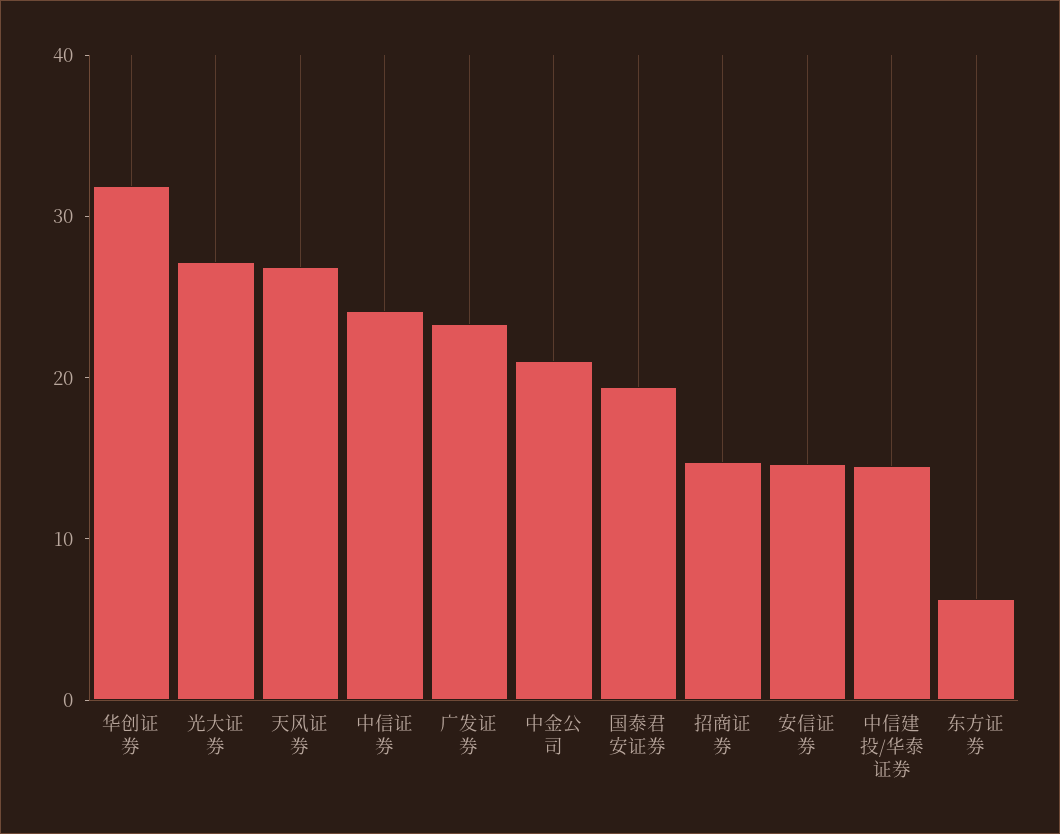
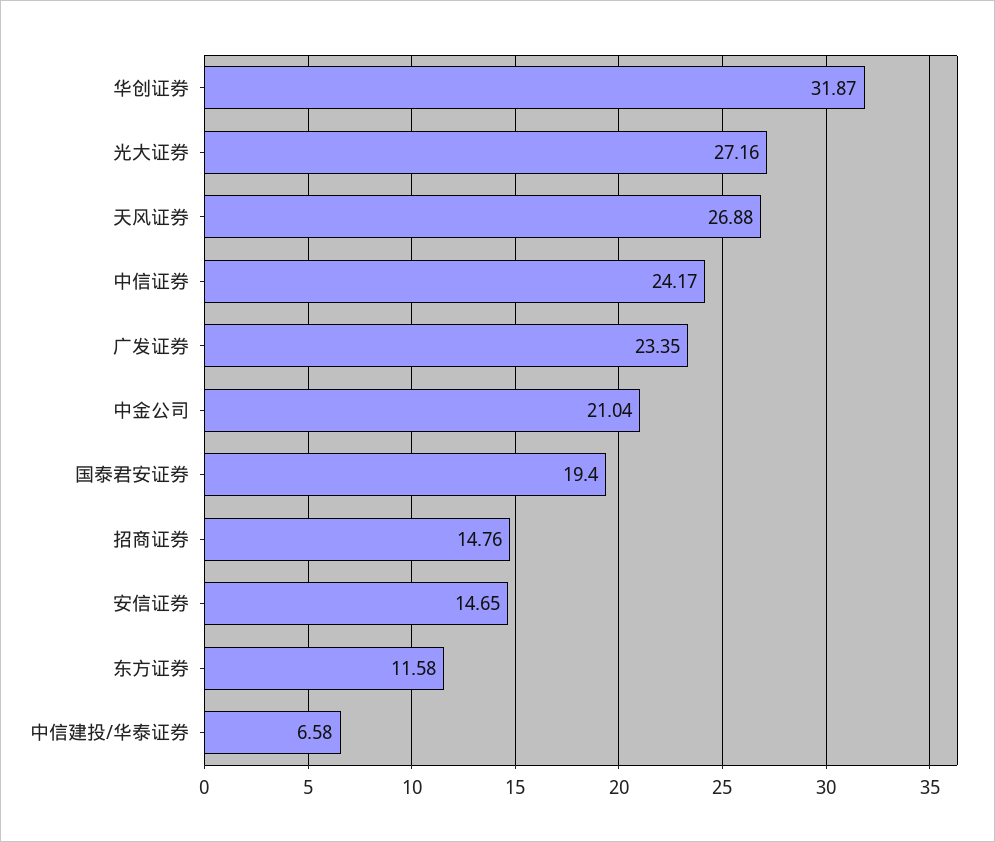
中信建投/华泰证券: 14 -> 6.58
东方证券: 6 -> 11.58

